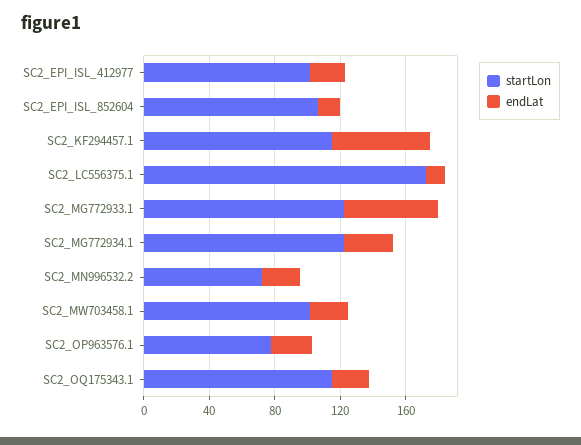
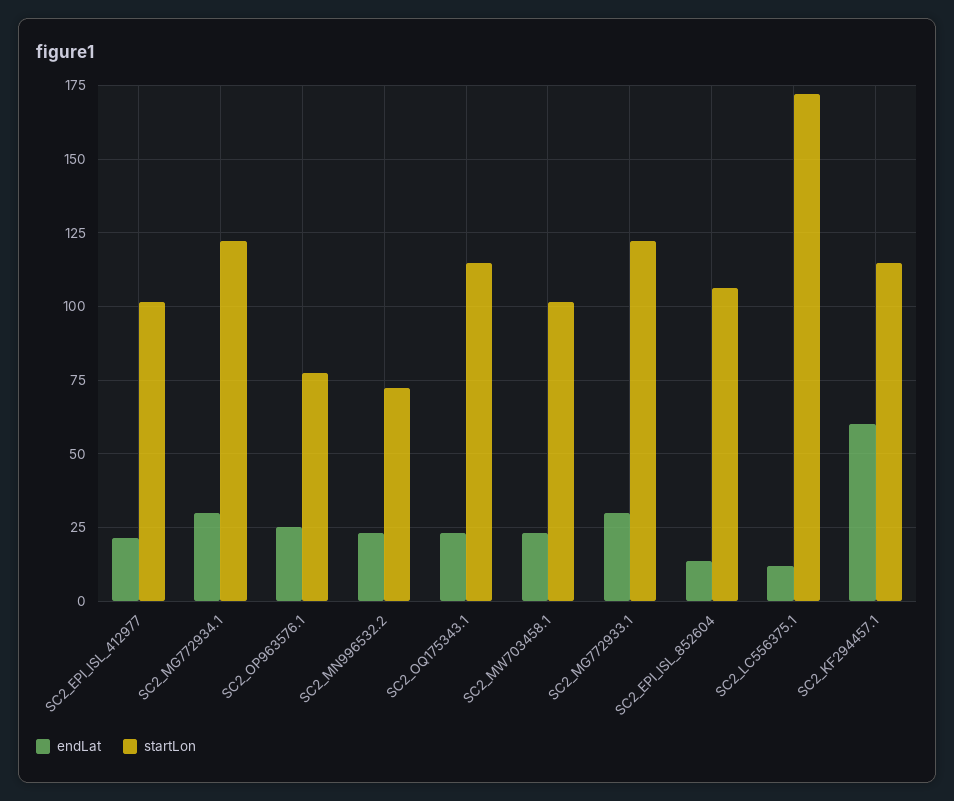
endLat, SC2_MG772933.1: 60 -> 30

